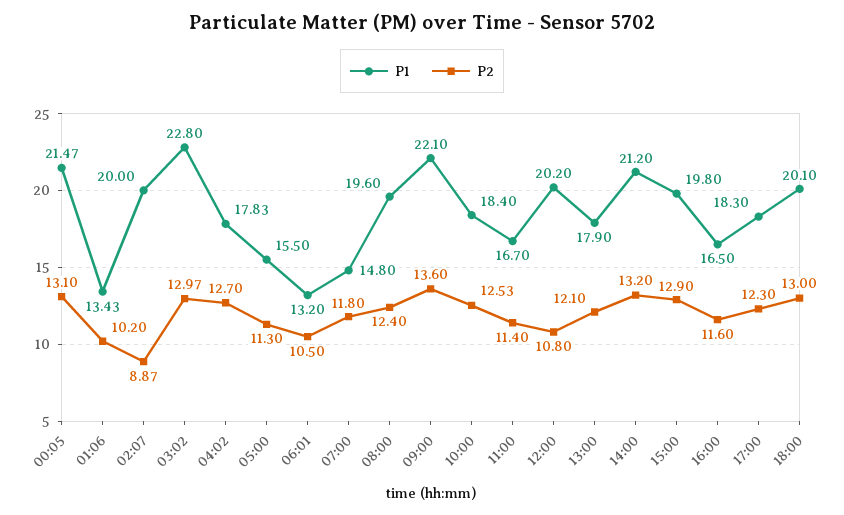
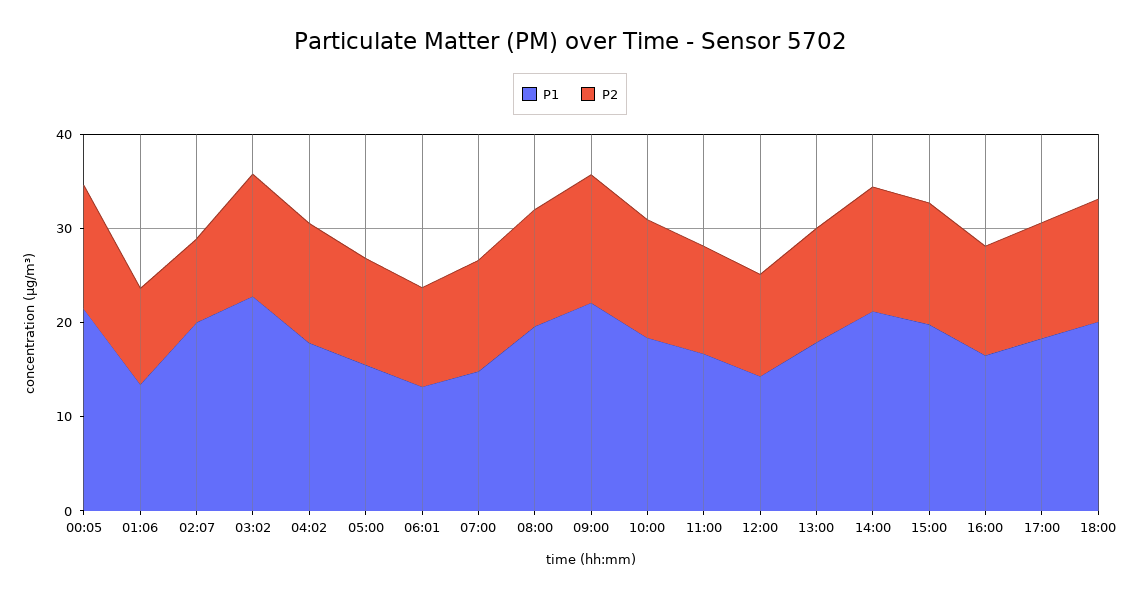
P1, 12:00: 20.2 -> 14

